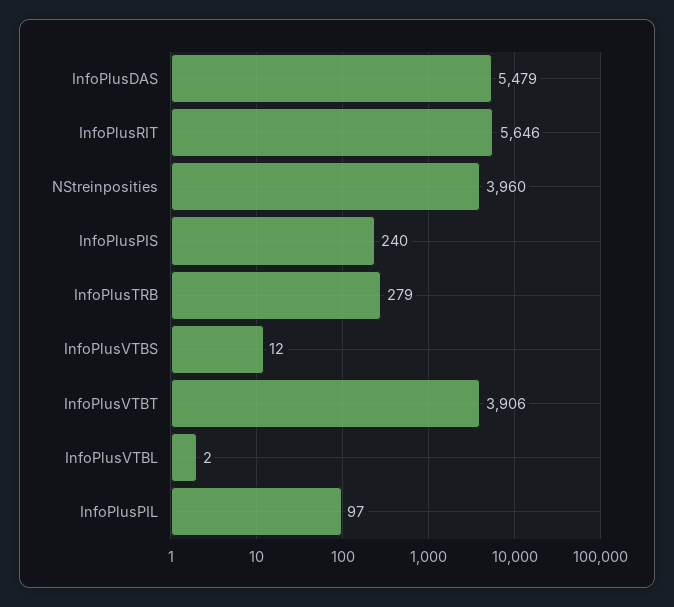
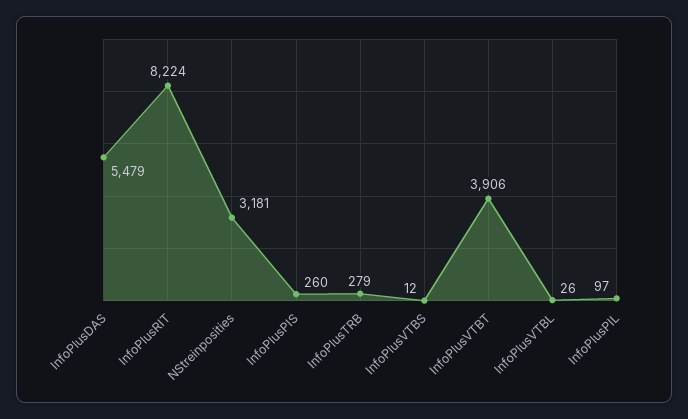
InfoPlusRIT: 5646 -> 8224
NStreinposities: 3960 -> 3181
InfoPlusPIS: 240 -> 260
InfoPlusVTBL: 2 -> 26

